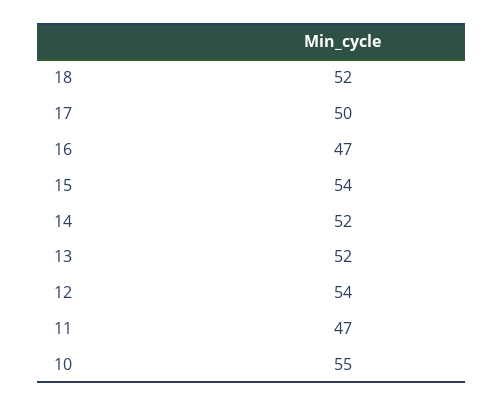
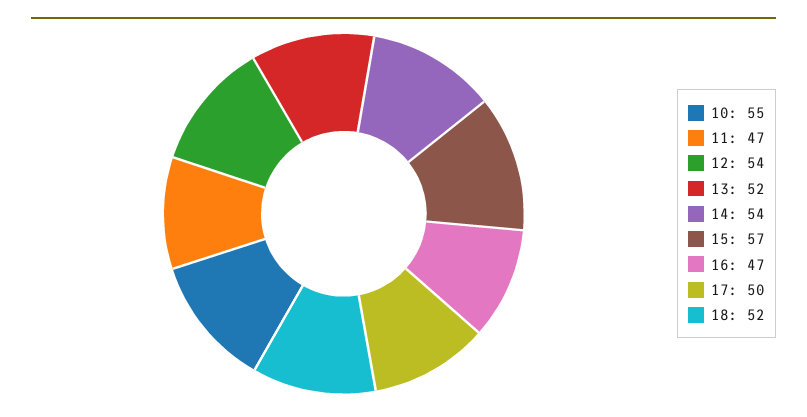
15: 54 -> 57
14: 52 -> 54

